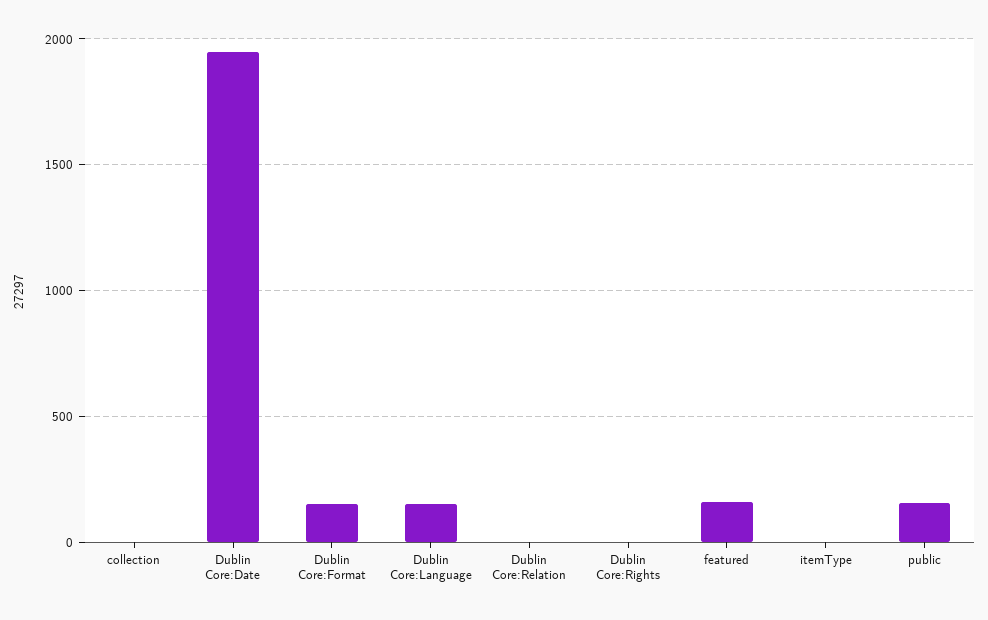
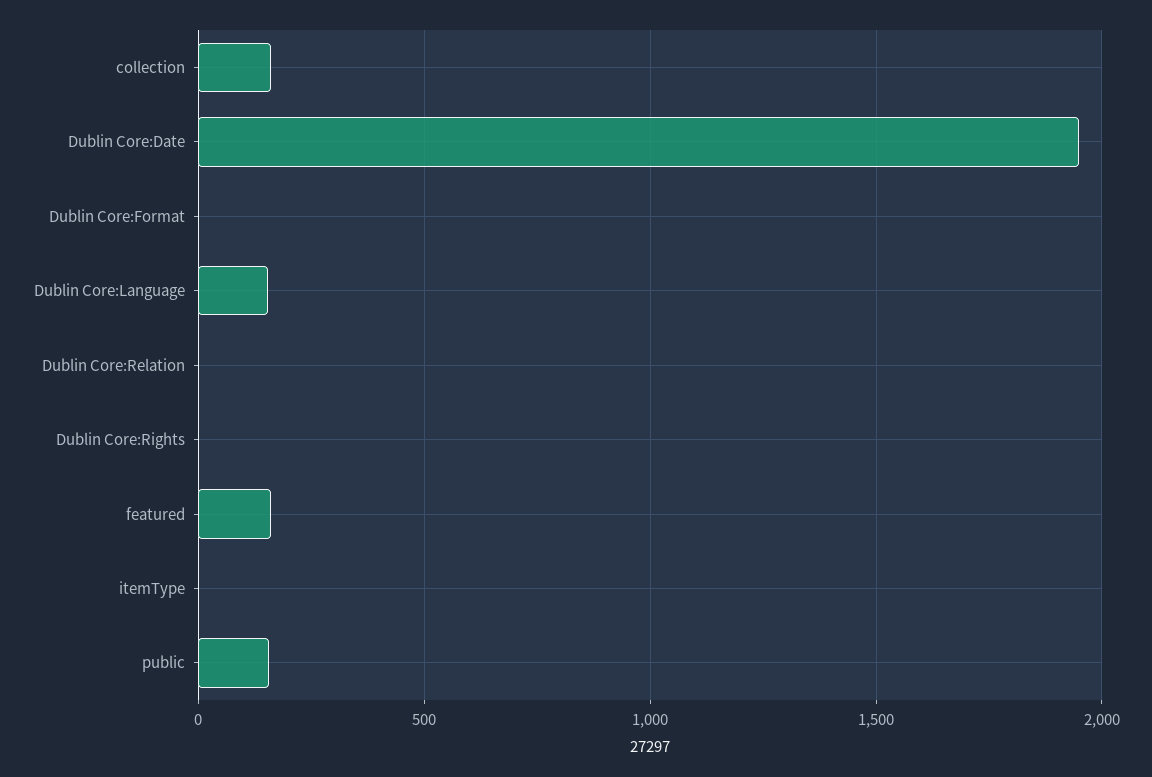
collection: 0 -> 150
Dublin Core:Format: 150 -> 0

